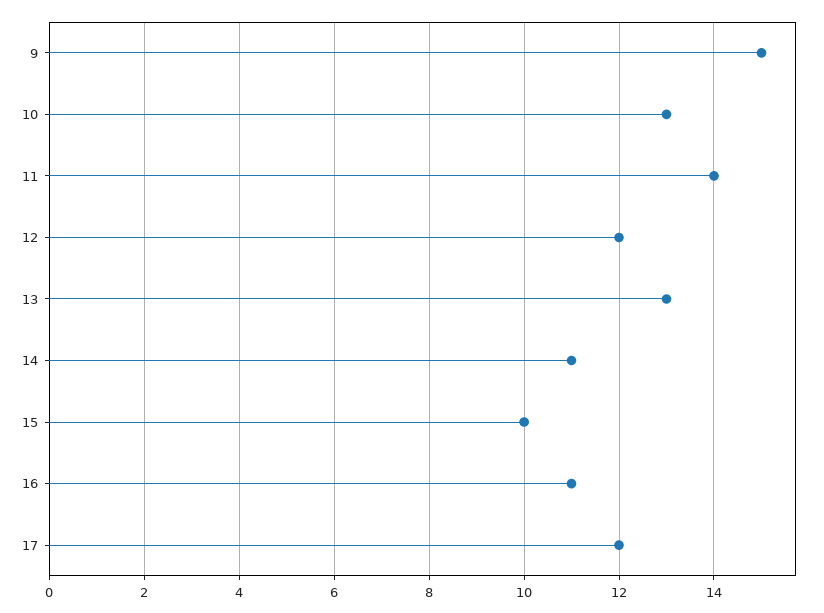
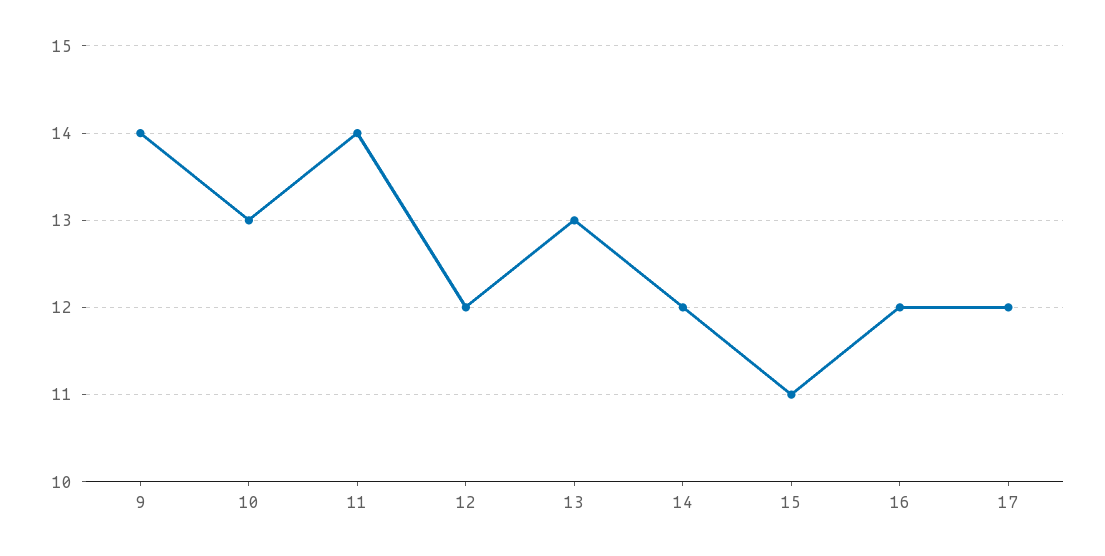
9: 15 -> 14
14: 11 -> 12
15: 10 -> 11
16: 11 -> 12

